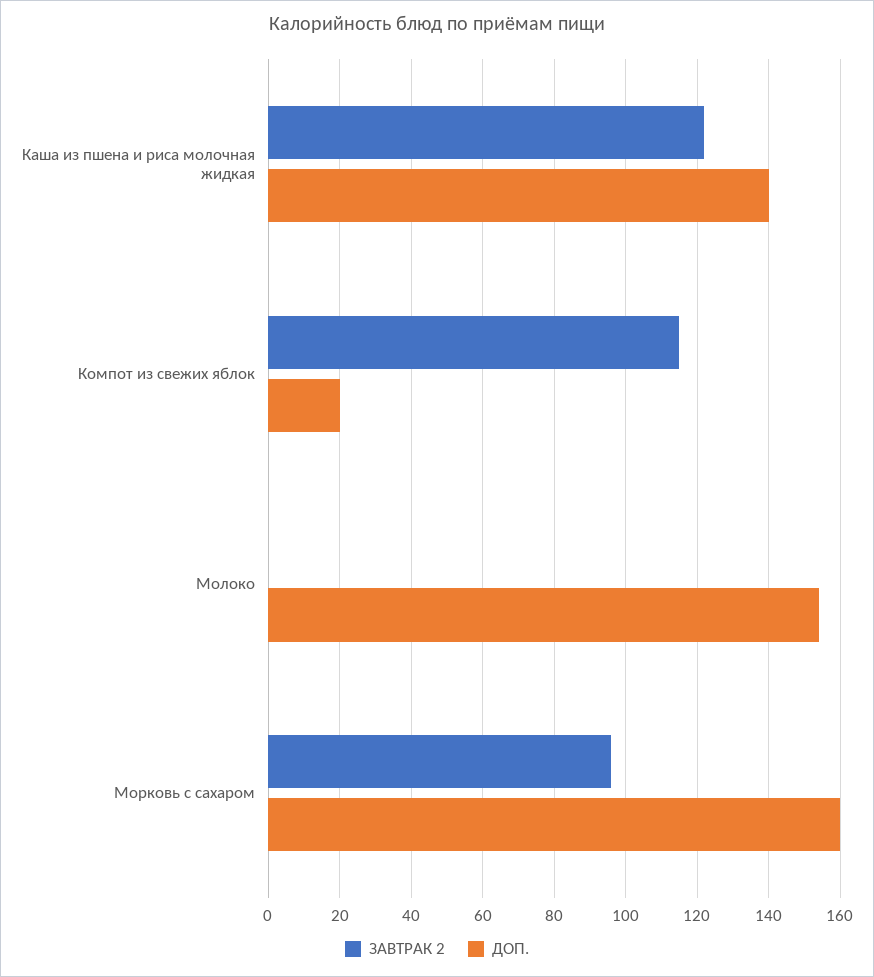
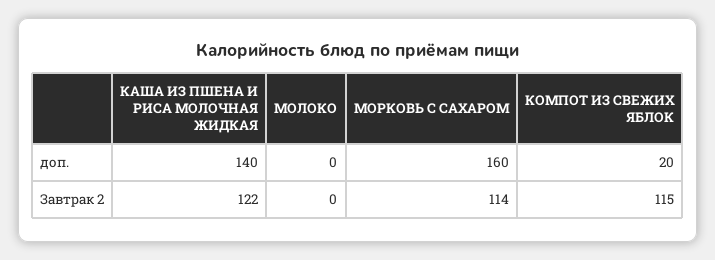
ДОП., Молоко: 155 -> 0
ЗАВТРАК 2, Морковь с сахаром: 95 -> 114

